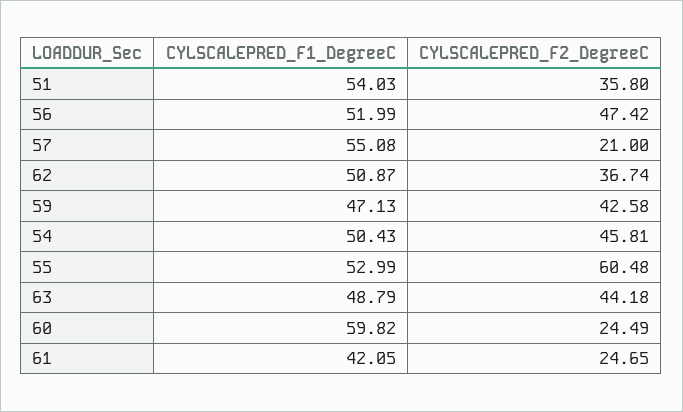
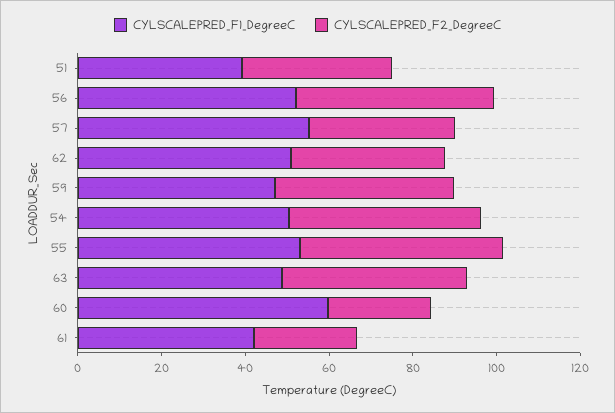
CYLSCALEPRED_F1_DegreeC, 51: 54.03 -> 40
CYLSCALEPRED_F2_DegreeC, 57: 21 -> 35
CYLSCALEPRED_F2_DegreeC, 55: 60.48 -> 50

